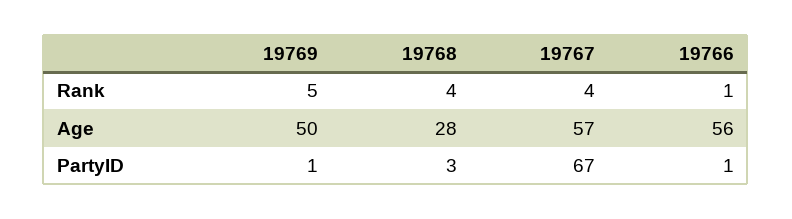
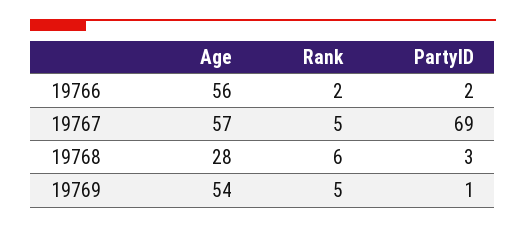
19768, Rank: 4 -> 6
19767, Rank: 4 -> 5
19766, Rank: 1 -> 2
19769, Age: 50 -> 54
19767, PartyID: 67 -> 69
19766, PartyID: 1 -> 2

